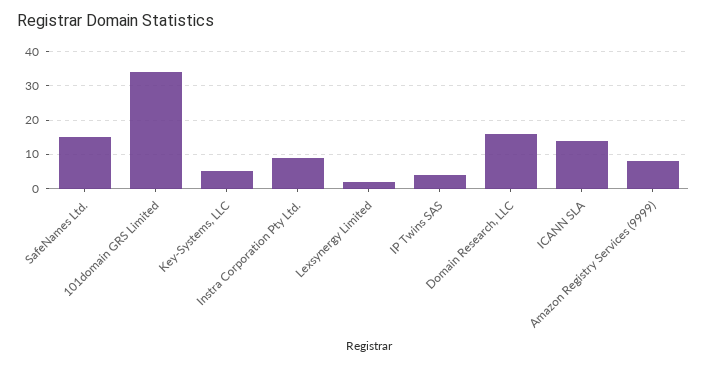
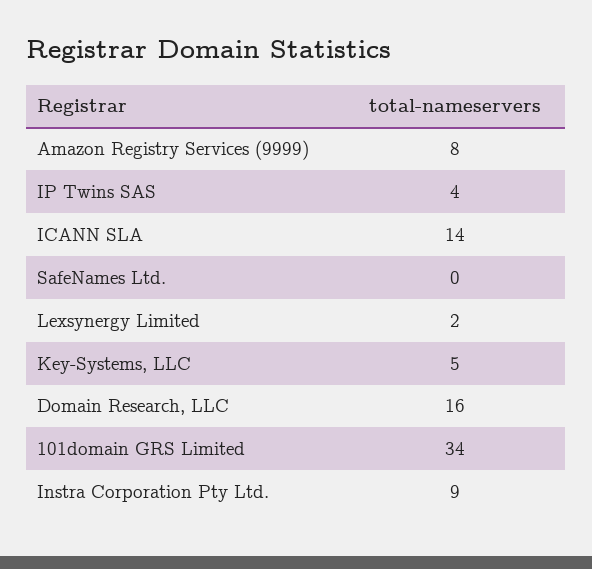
SafeNames Ltd.: 15 -> 0

